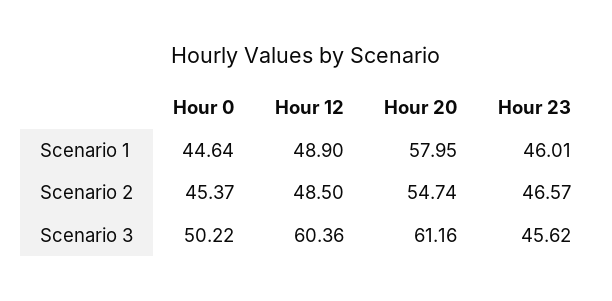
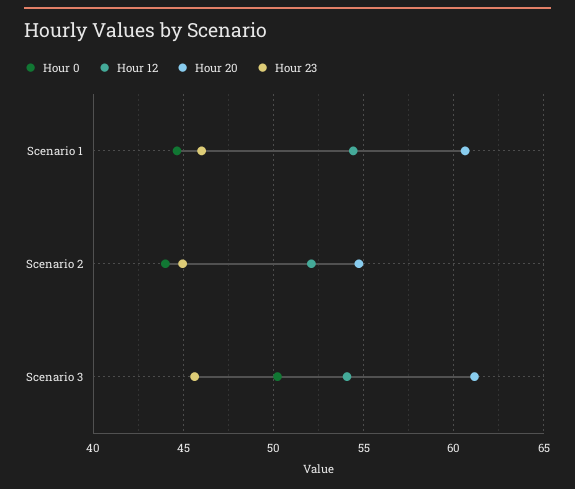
Hour 12, Scenario 1: 48.9 -> 54.5
Hour 20, Scenario 1: 57.95 -> 60.5
Hour 0, Scenario 2: 45.37 -> 44
Hour 12, Scenario 2: 48.5 -> 52
Hour 23, Scenario 2: 46.57 -> 45
Hour 12, Scenario 3: 60.36 -> 54

